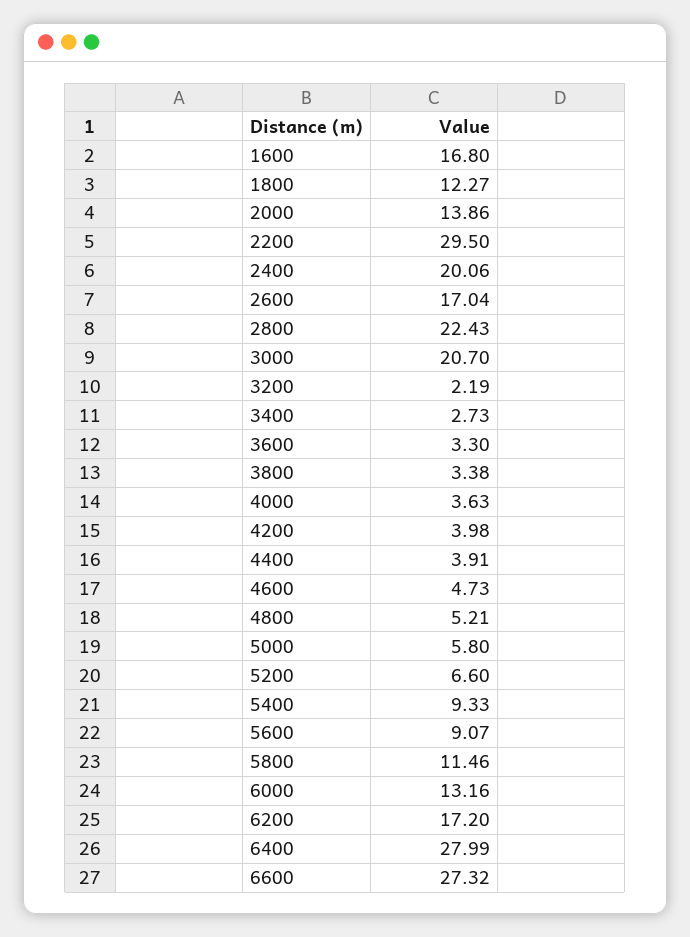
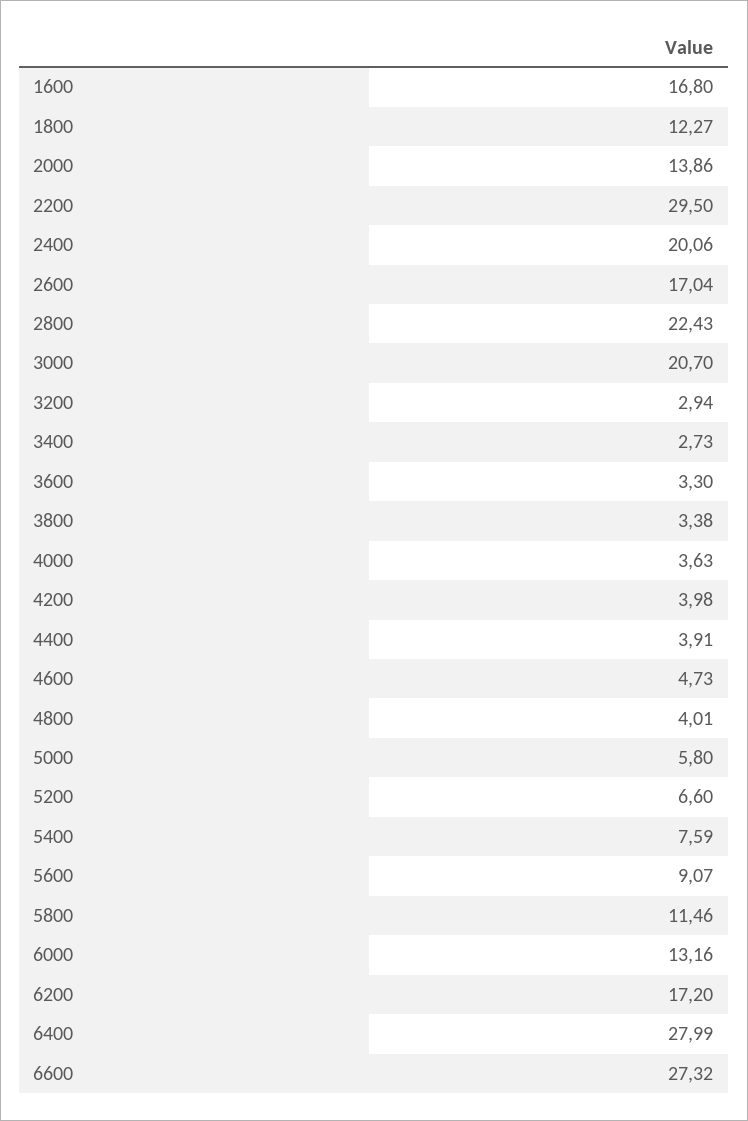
3200: 2.19 -> 2.94
4800: 5.21 -> 4.01
5400: 9.33 -> 7.59

